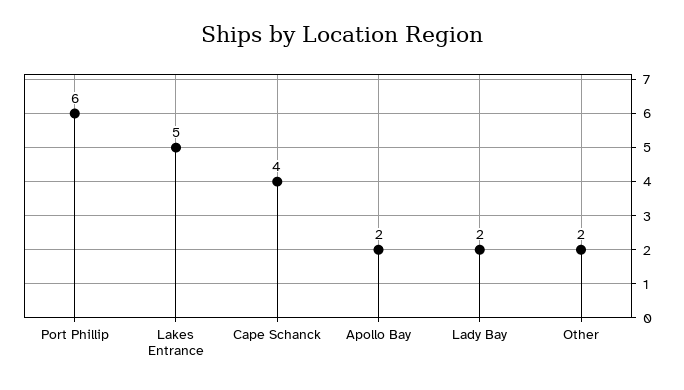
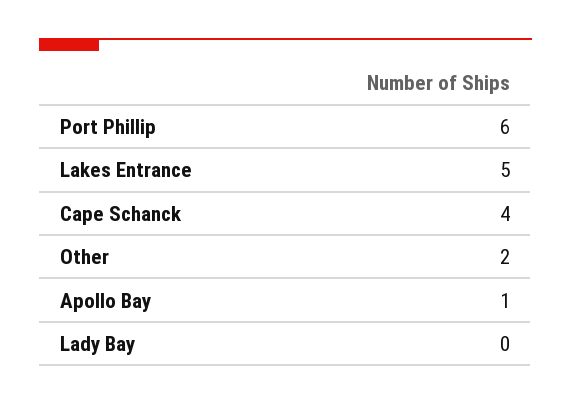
Apollo Bay: 2 -> 1
Lady Bay: 2 -> 0

